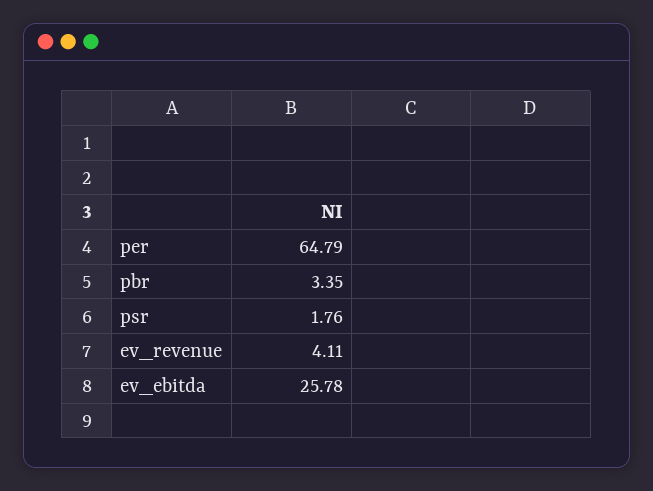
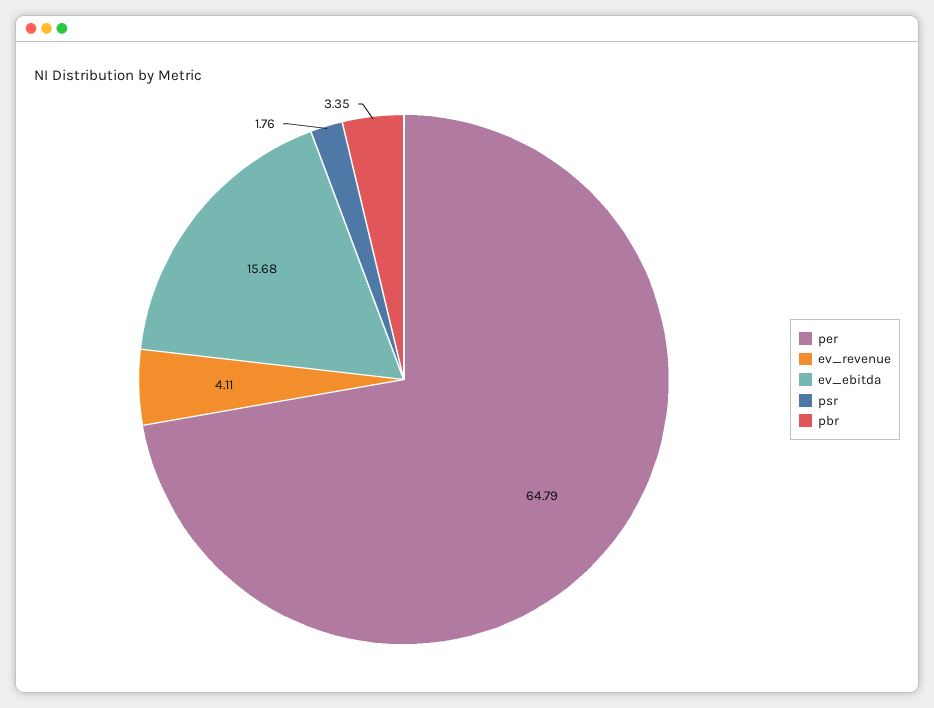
ev_ebitda: 25.78 -> 15.68

